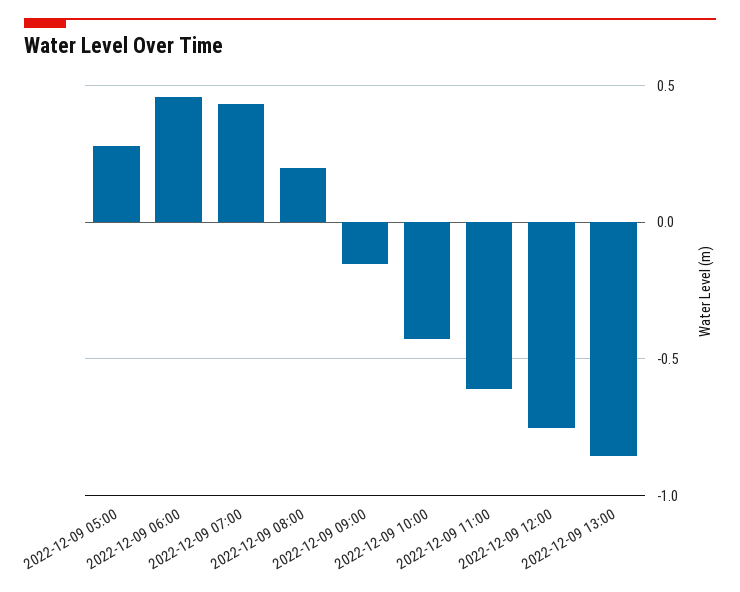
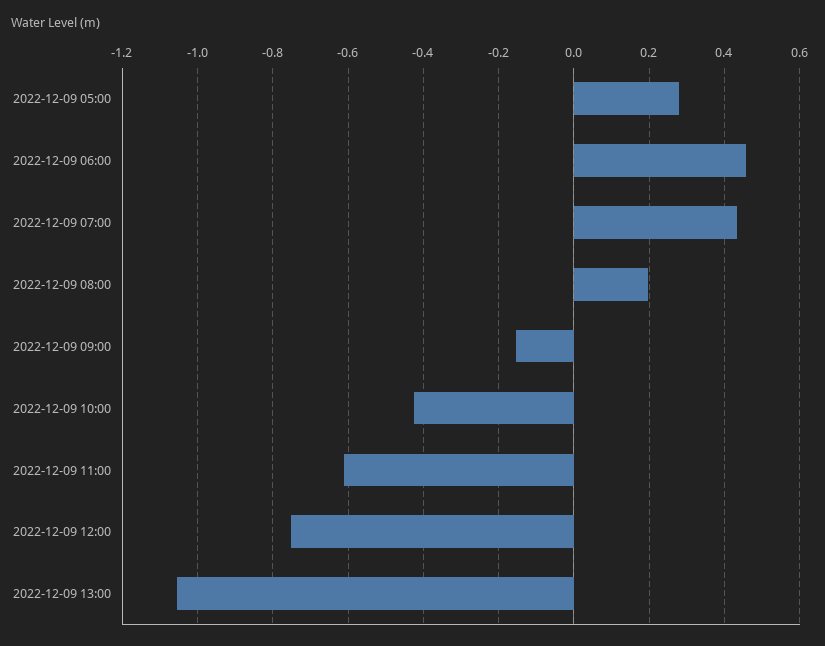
2022-12-09 13:00: -0.85 -> -1.06

